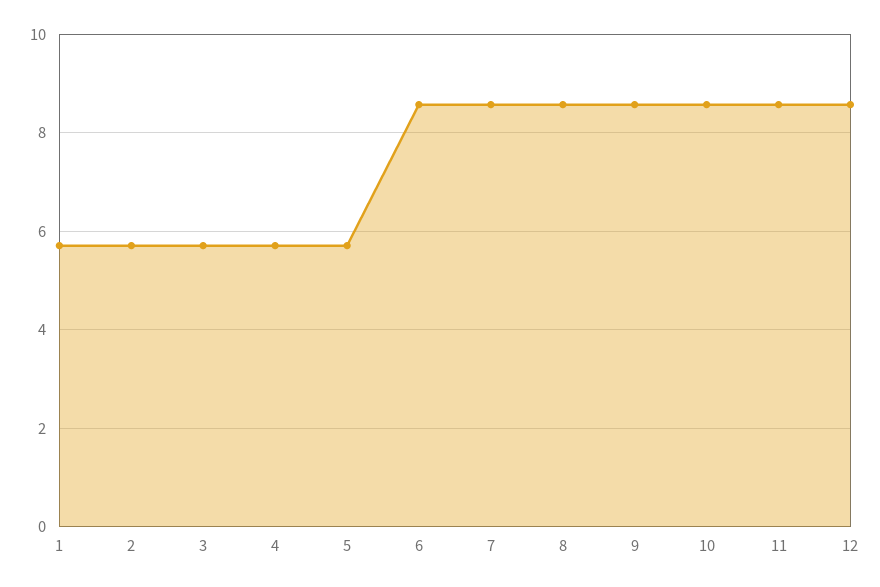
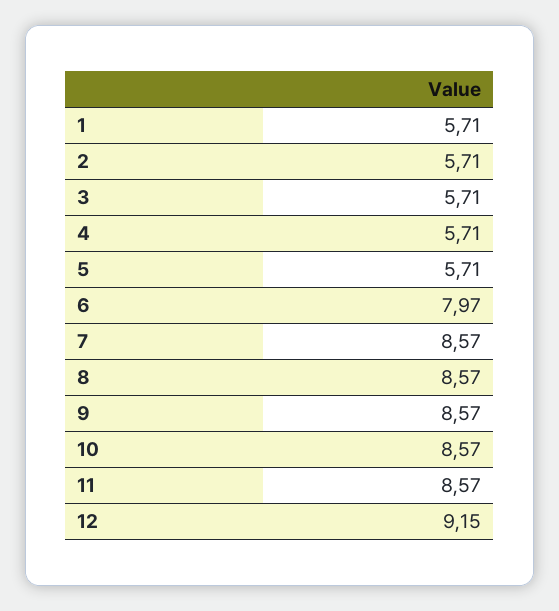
6: 8.6 -> 7.97
12: 8.6 -> 9.15

